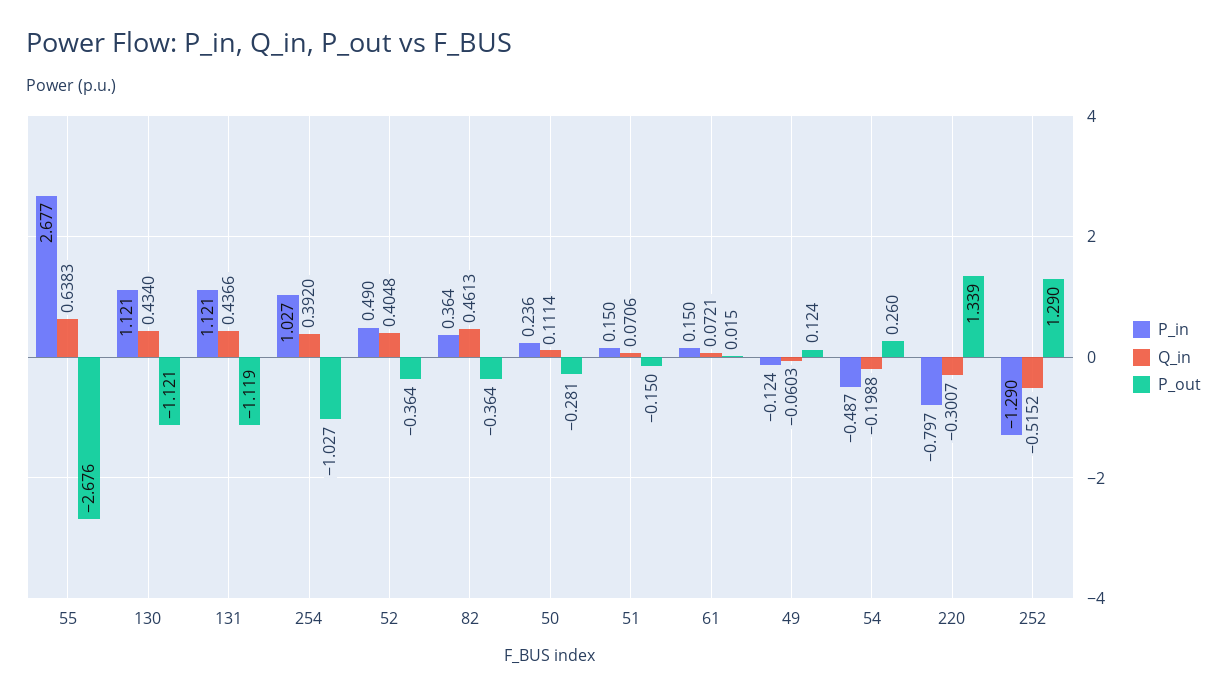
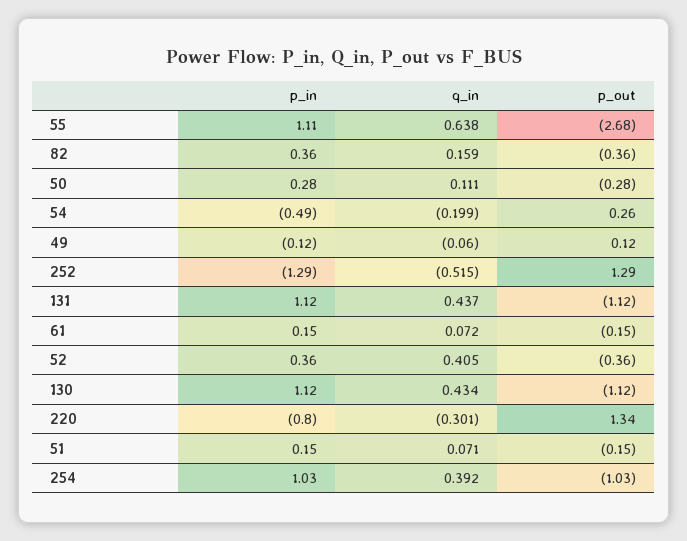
P_in, 55: 2.677 -> 1.11
P_in, 52: 0.49 -> 0.36
Q_in, 82: 0.4613 -> 0.159
P_in, 50: 0.236 -> 0.28
P_out, 61: 0.015 -> -0.15

